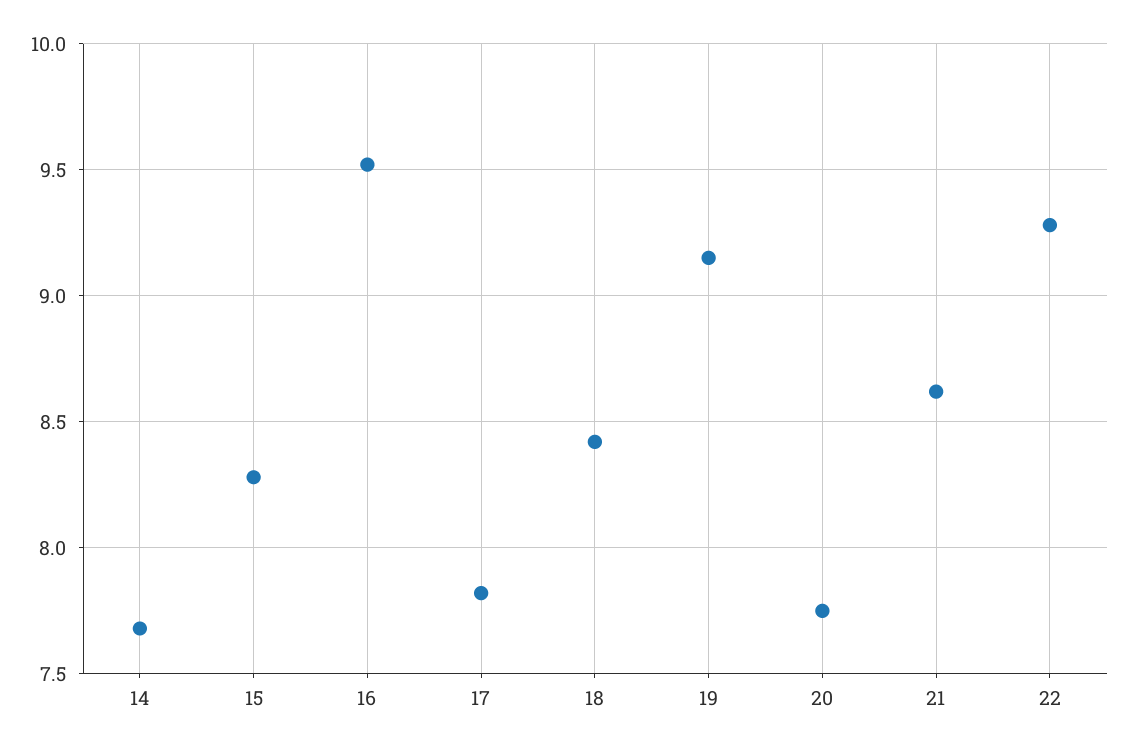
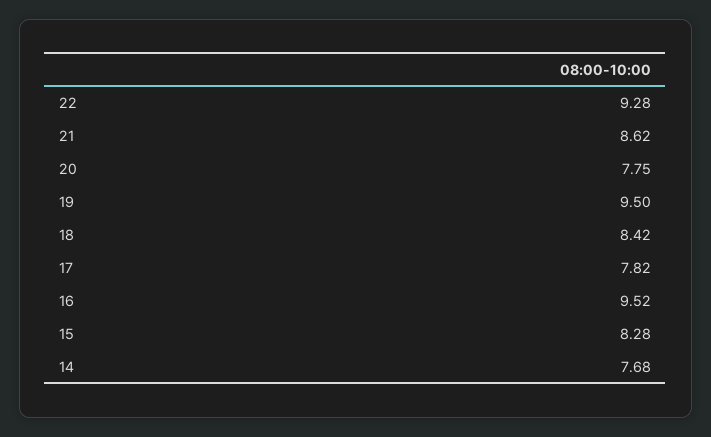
19: 9.15 -> 9.5

